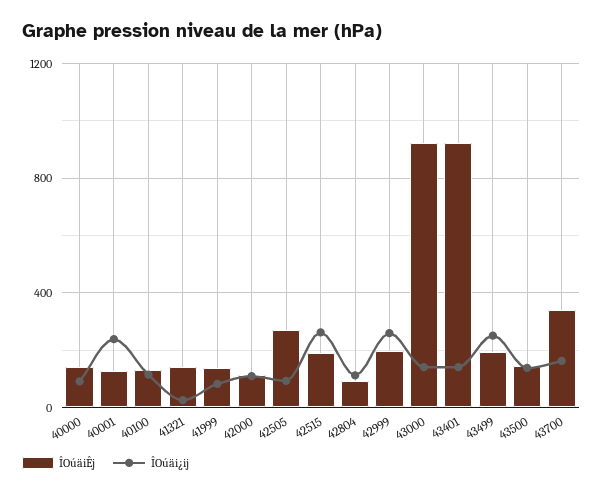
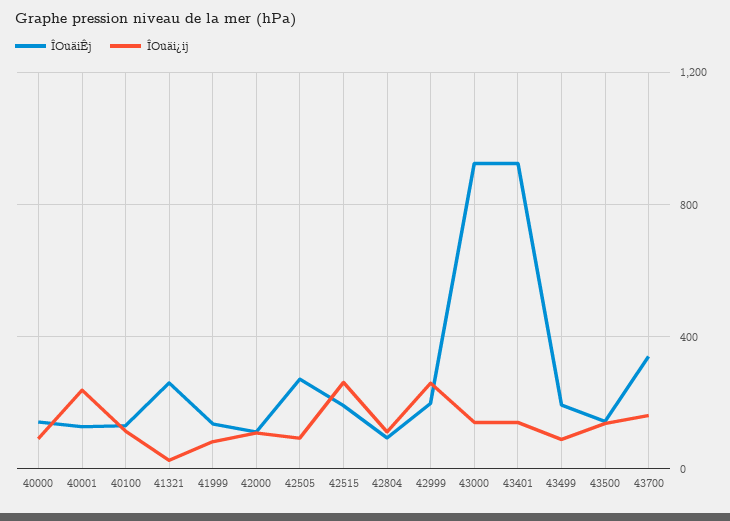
ÎOúäiÊj, 41321: 150 -> 250
ÎOúäi¿ij, 43499: 250 -> 100

